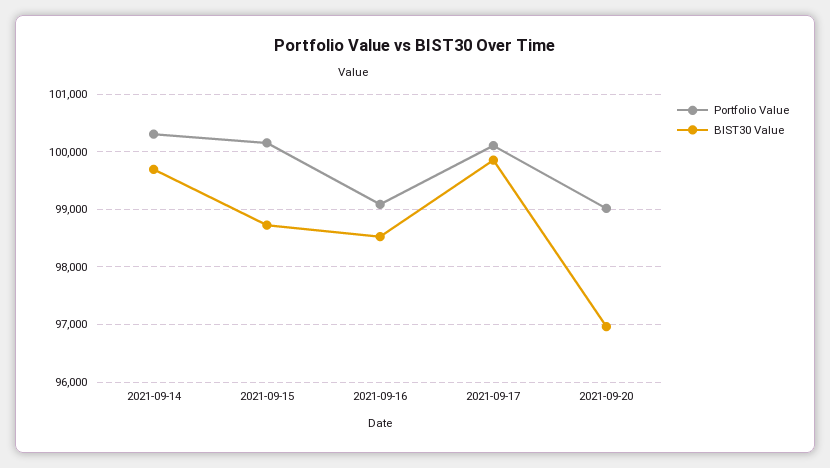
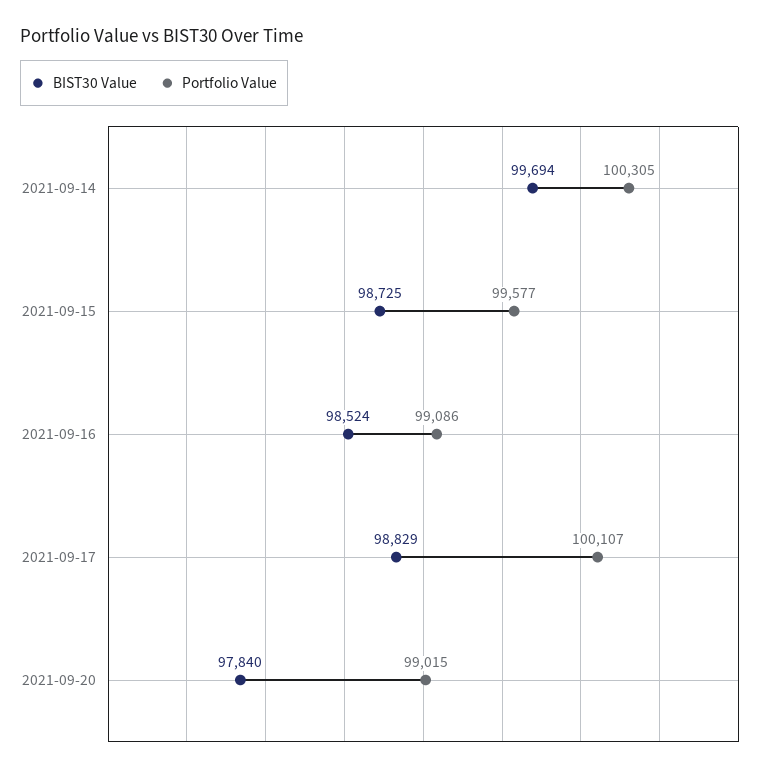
Portfolio Value, 2021-09-15: 100200 -> 99577
BIST30 Value, 2021-09-17: 99800 -> 98829
BIST30 Value, 2021-09-20: 97000 -> 97840

